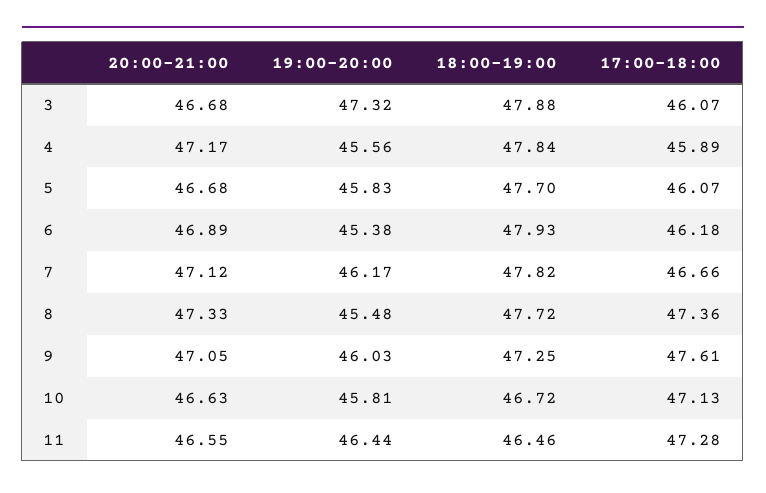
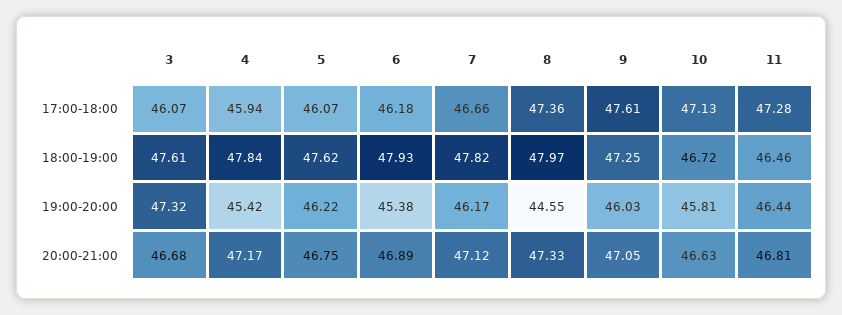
18:00-19:00, 3: 47.88 -> 47.61
19:00-20:00, 4: 45.56 -> 45.42
17:00-18:00, 4: 45.89 -> 45.94
20:00-21:00, 5: 46.68 -> 46.75
19:00-20:00, 5: 45.83 -> 46.22
18:00-19:00, 5: 47.7 -> 47.62
19:00-20:00, 8: 45.48 -> 44.55
18:00-19:00, 8: 47.72 -> 47.97
20:00-21:00, 11: 46.55 -> 46.81

